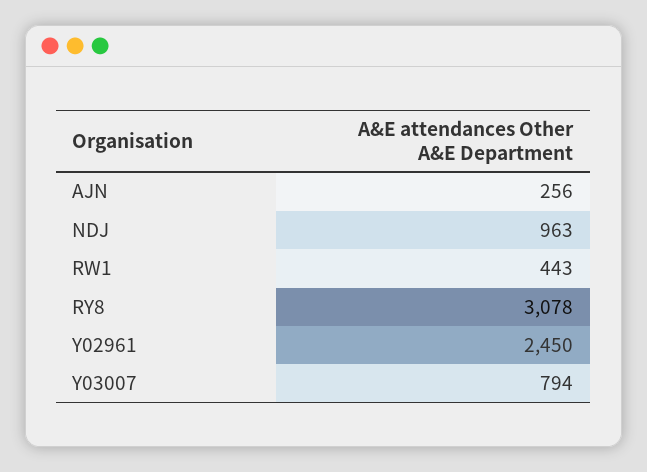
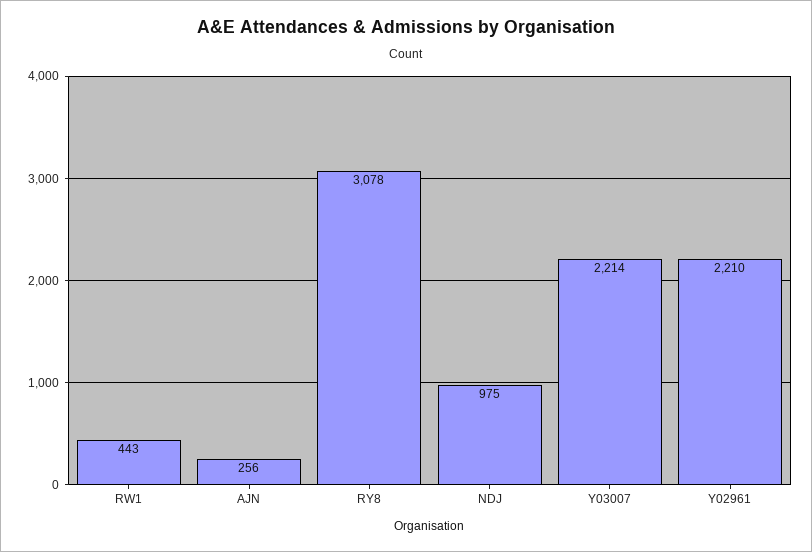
NDJ: 963 -> 975
Y02961: 2450 -> 2210
Y03007: 794 -> 2214

